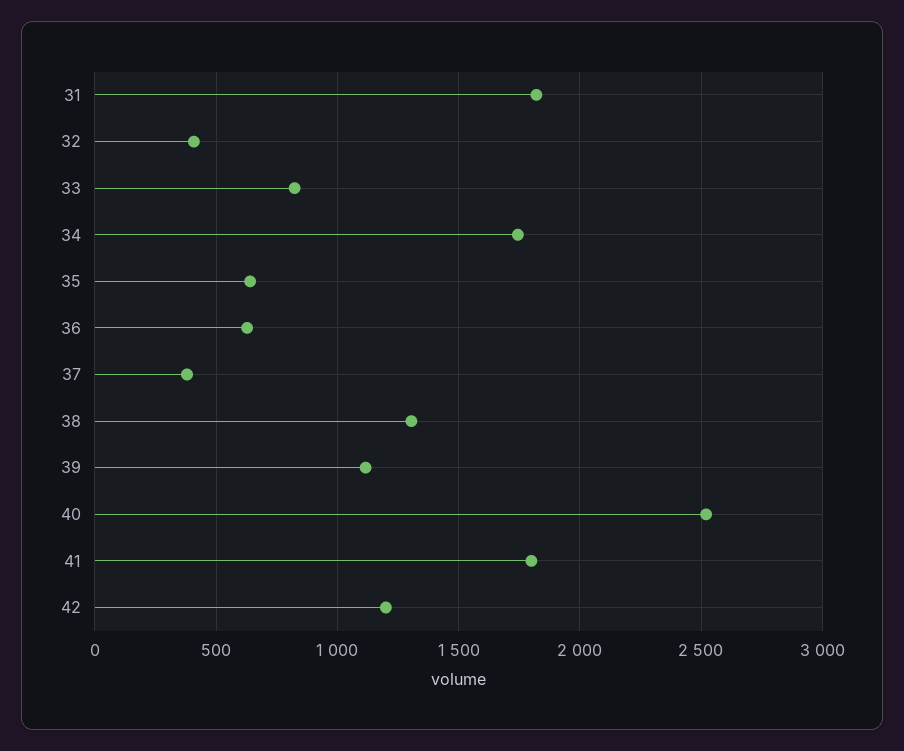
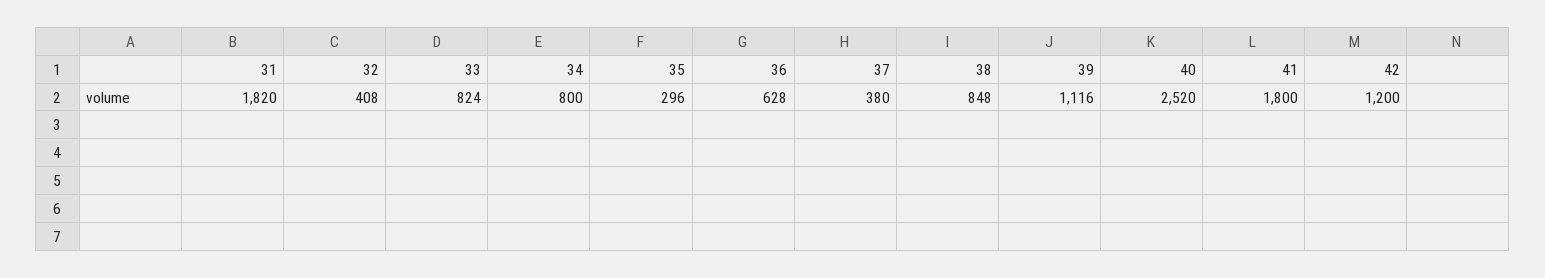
34: 1750 -> 800
35: 650 -> 296
38: 1300 -> 848

